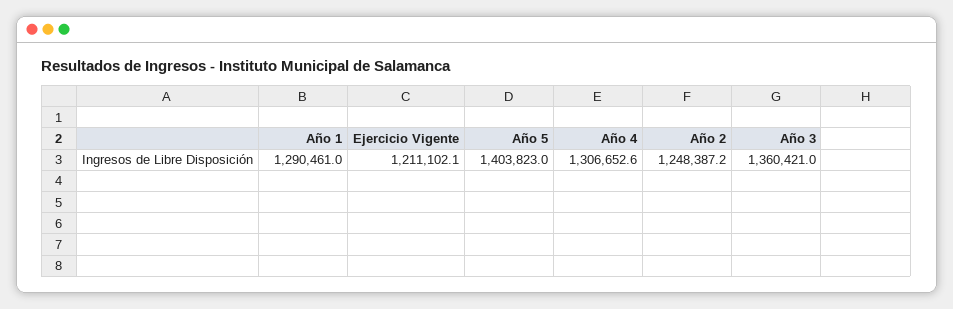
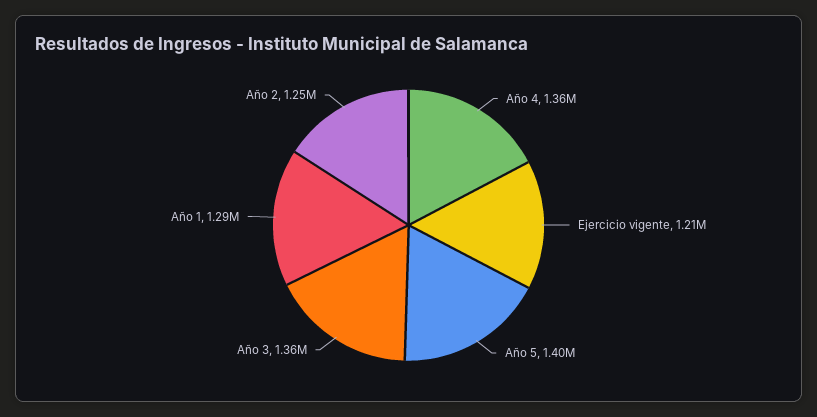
Año 4: 1306652.6 -> 1360000

